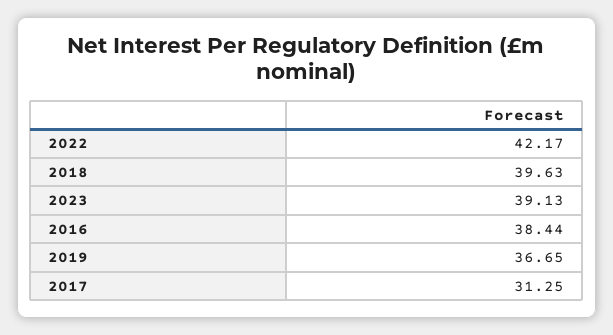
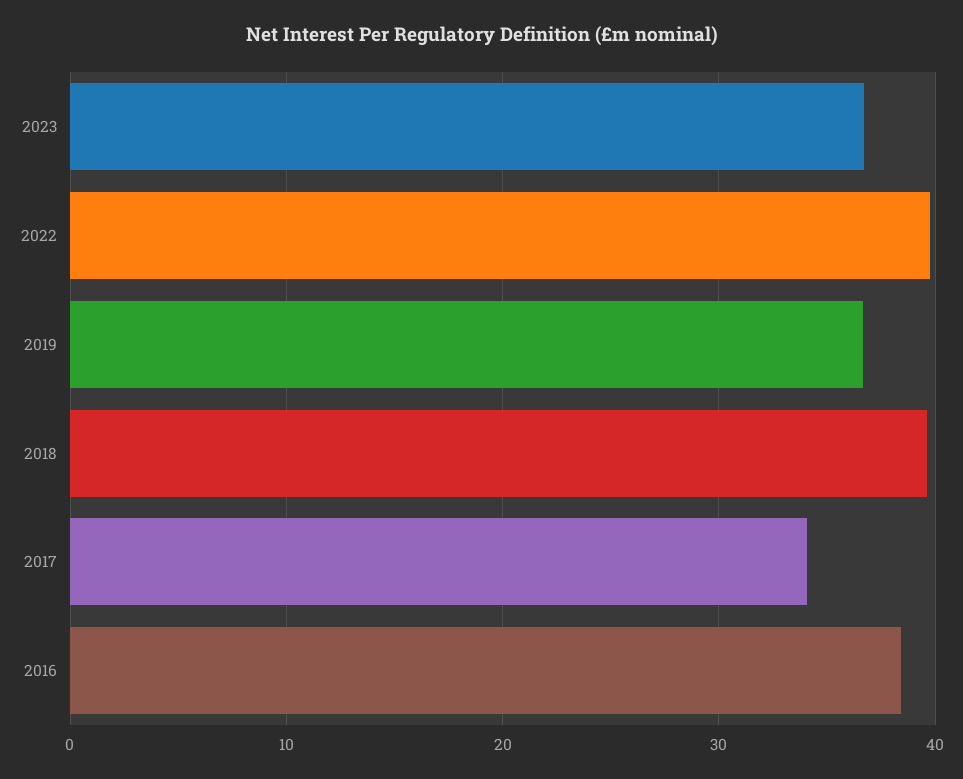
2022: 42.17 -> 40
2023: 39.13 -> 37
2017: 31.25 -> 34

